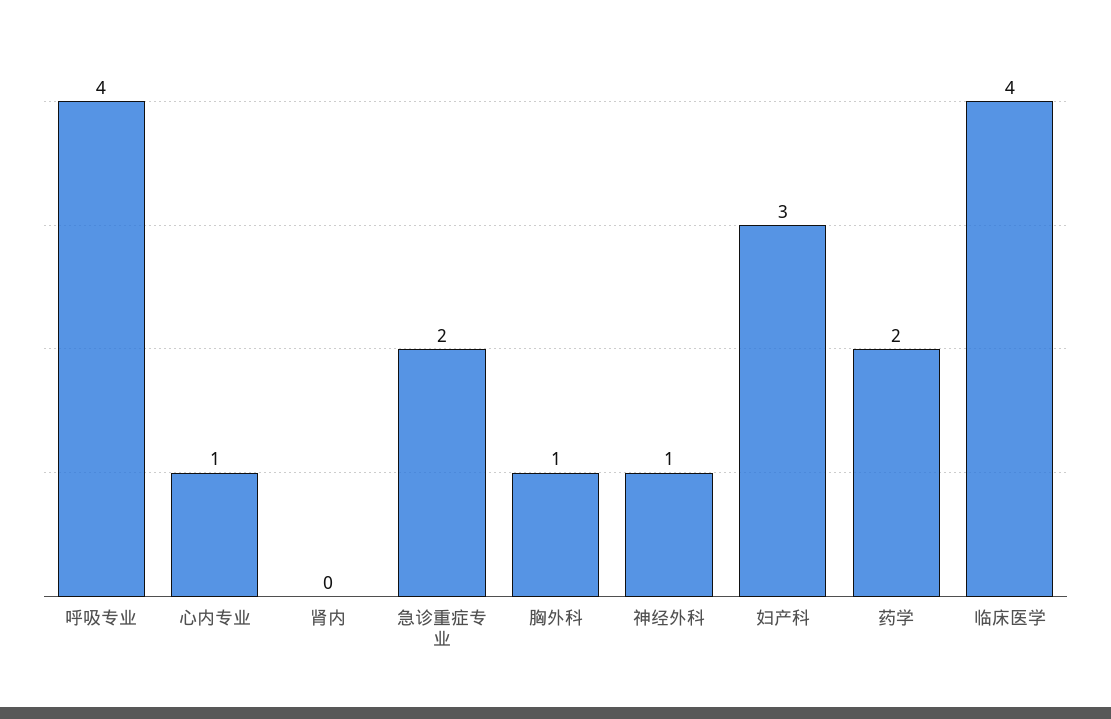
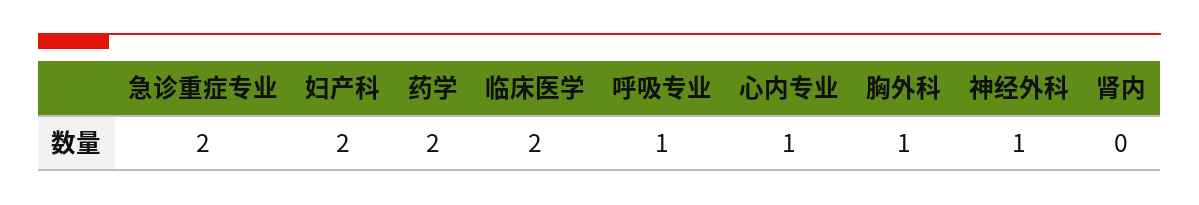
呼吸专业: 4 -> 1
妇产科: 3 -> 2
临床医学: 4 -> 2

